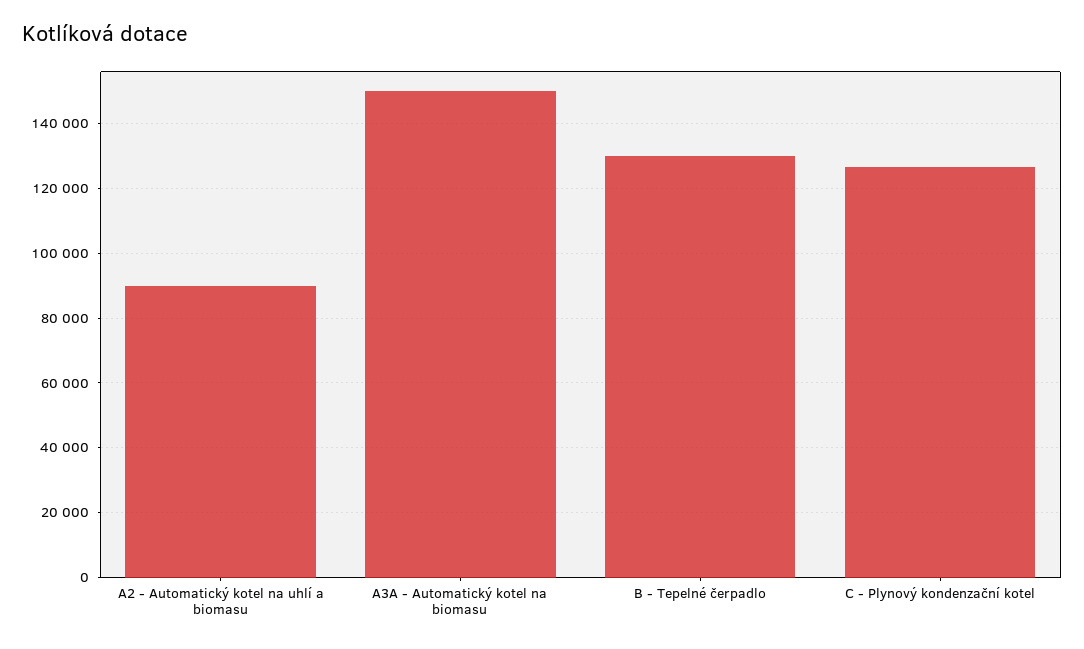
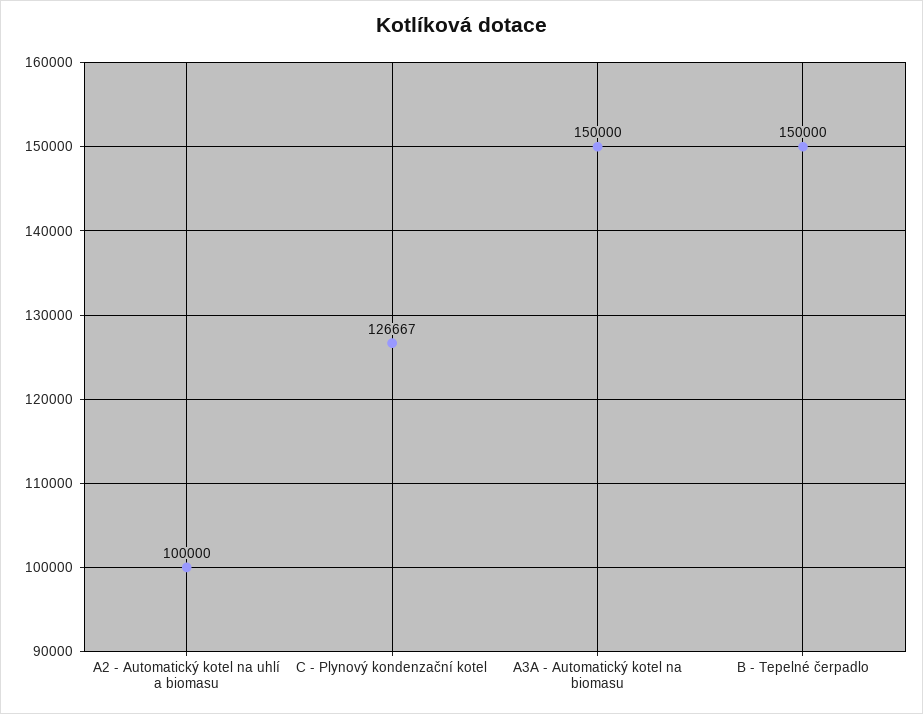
A2 - Automatický kotel na uhlí a biomasu: 90000 -> 100000
B - Tepelné čerpadlo: 130000 -> 150000

